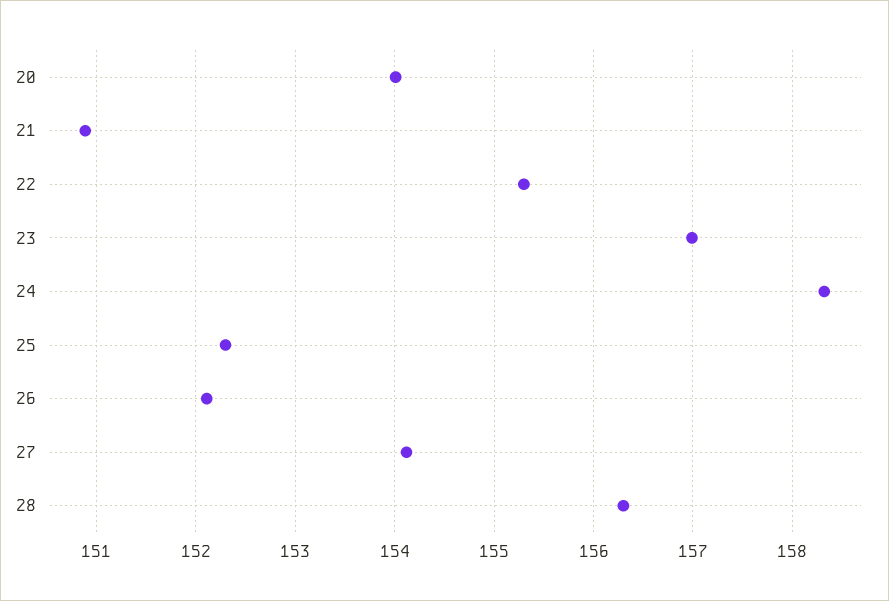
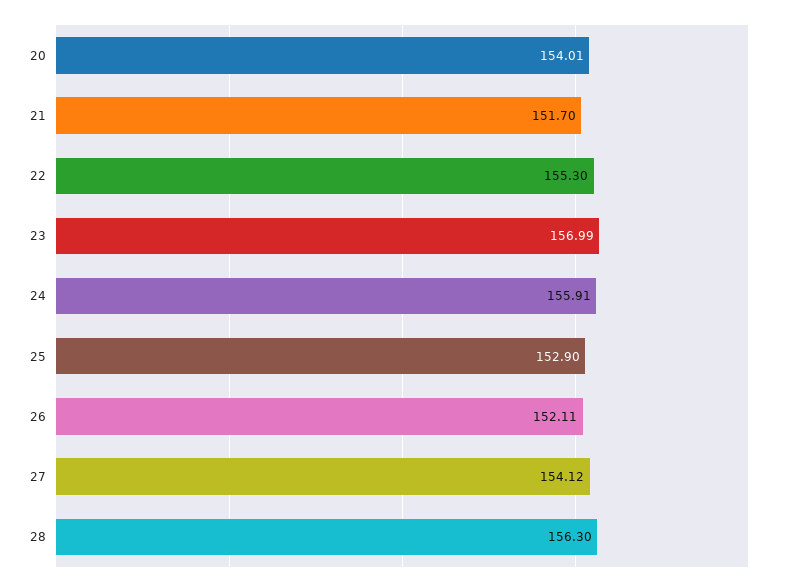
21: 150.9 -> 151.7
24: 158.3 -> 155.91
25: 152.3 -> 152.9

